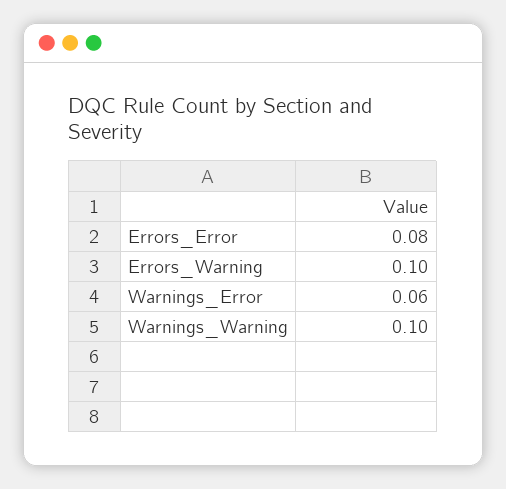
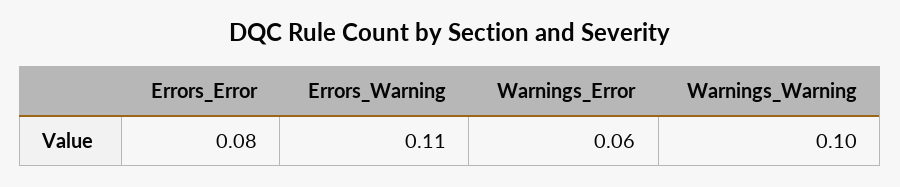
Errors_Warning: 0.1 -> 0.11

